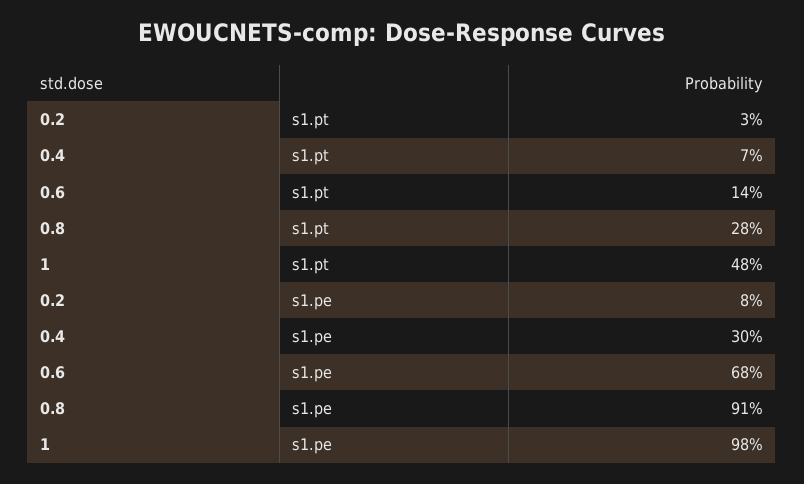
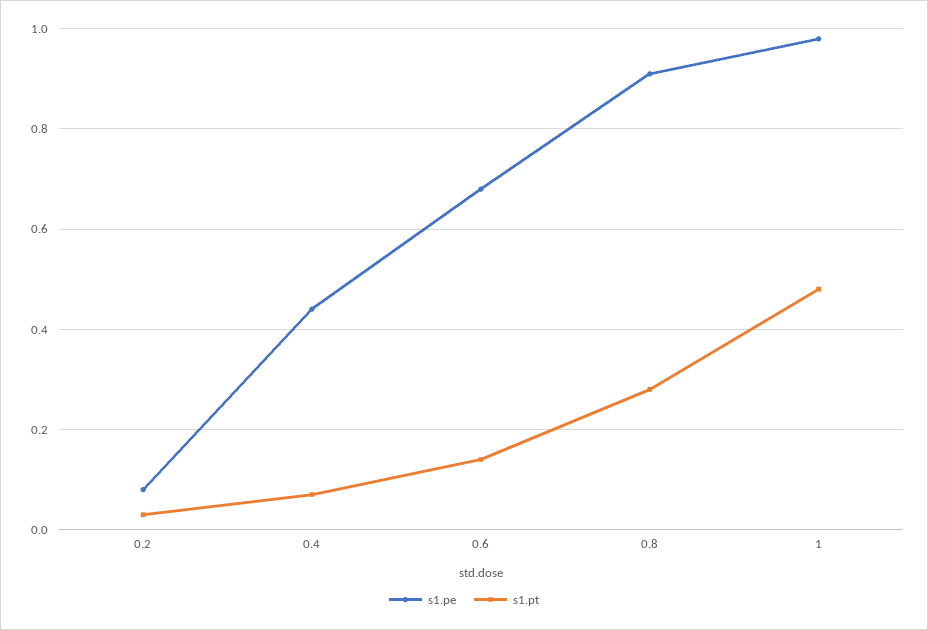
s1.pe, 0.4: 0.3 -> 0.45

